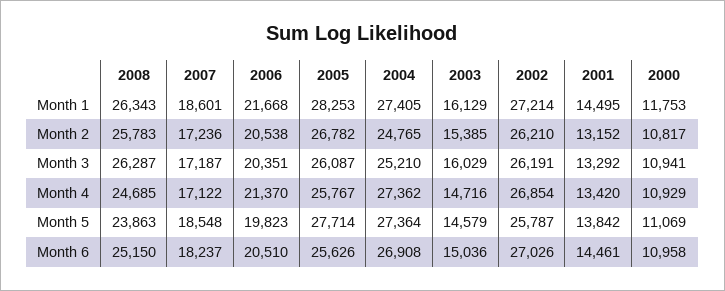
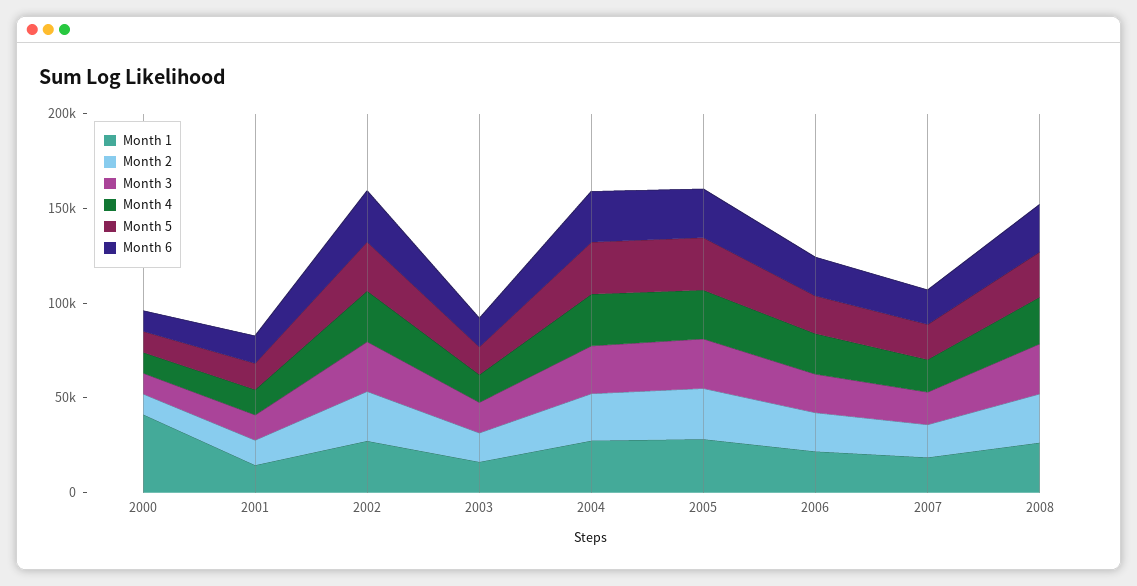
Month 1, 2000: 11753 -> 40000

